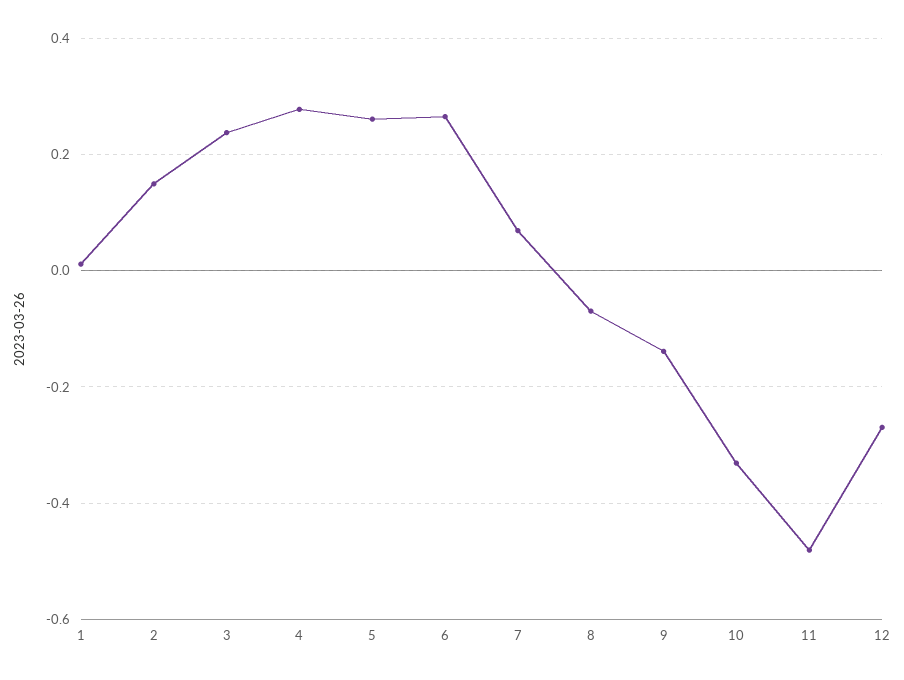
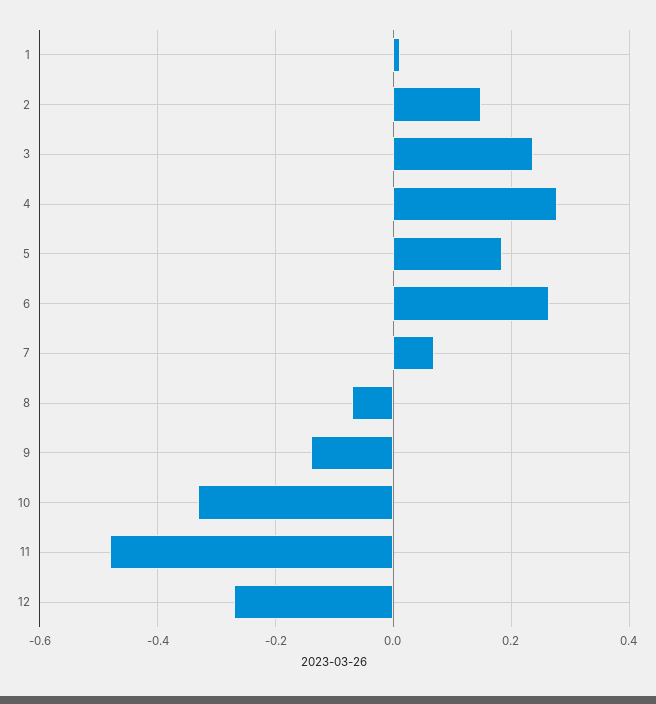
5: 0.26 -> 0.18

